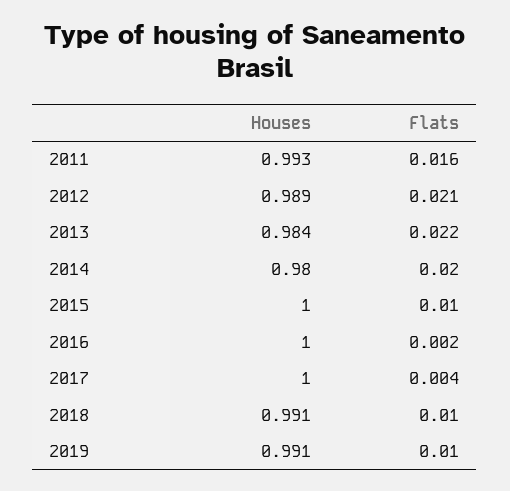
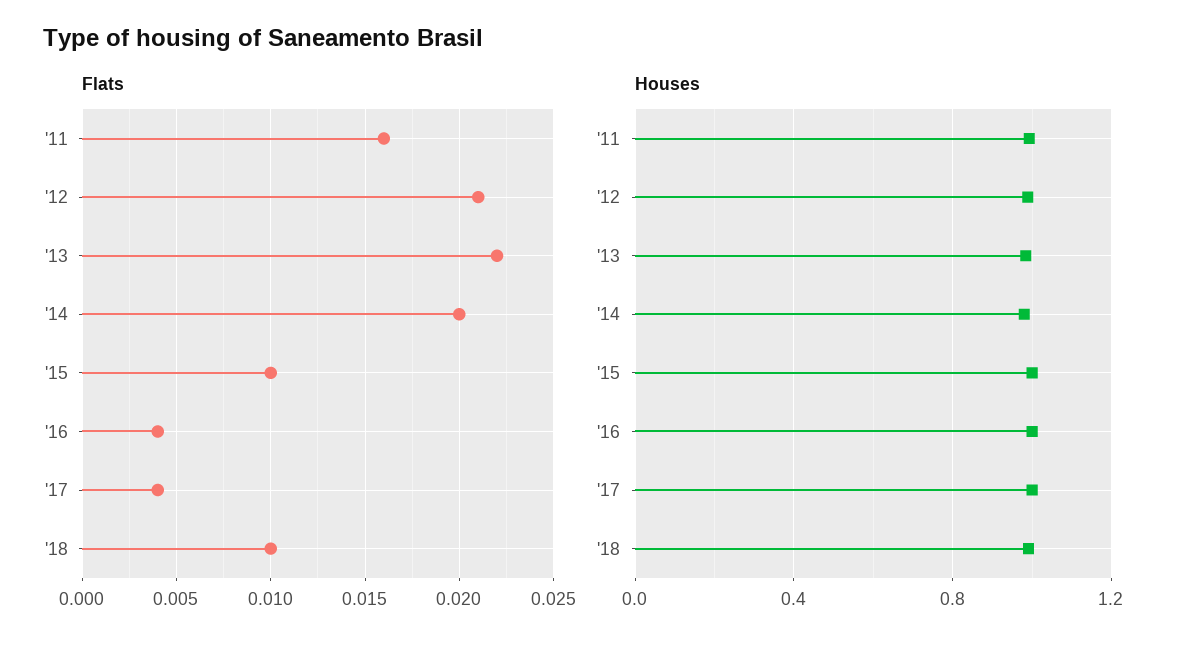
Flats, 2016: 0.002 -> 0.004
Houses, 2019: 0.991 -> none
Flats, 2019: 0.01 -> none

